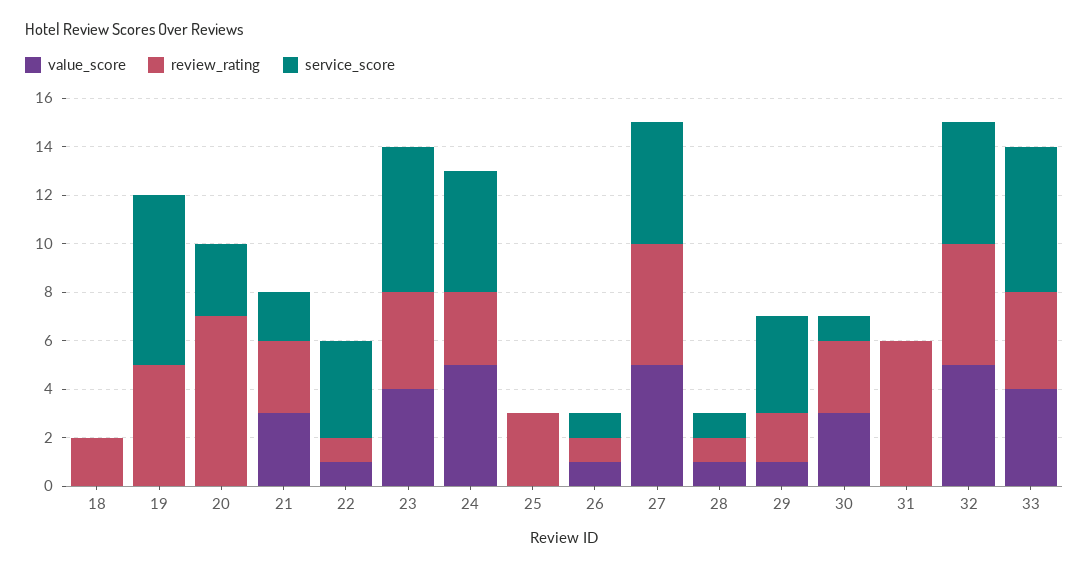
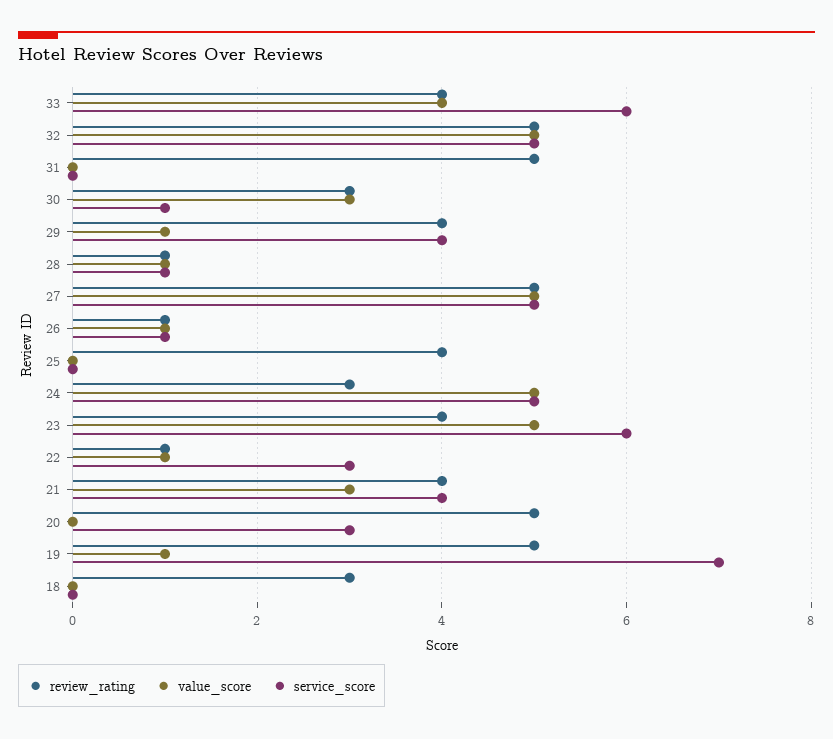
review_rating, 18: 2 -> 3
value_score, 19: 0 -> 1
review_rating, 20: 7 -> 5
review_rating, 21: 3 -> 4
service_score, 21: 2 -> 4
service_score, 22: 4 -> 3
value_score, 23: 4 -> 5
review_rating, 25: 3 -> 4
review_rating, 29: 2 -> 4
review_rating, 31: 6 -> 5

